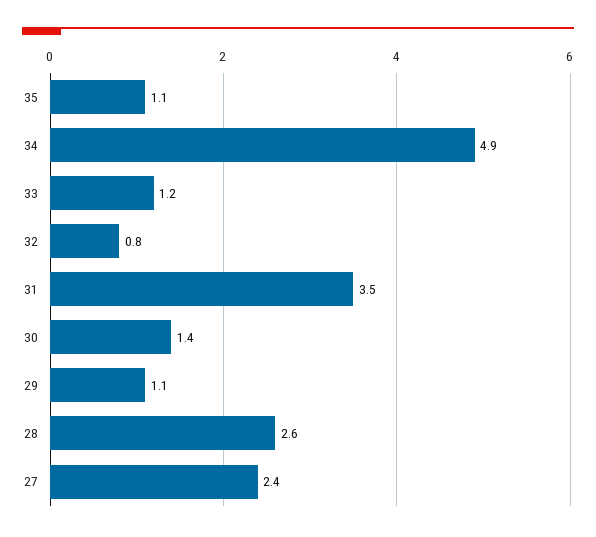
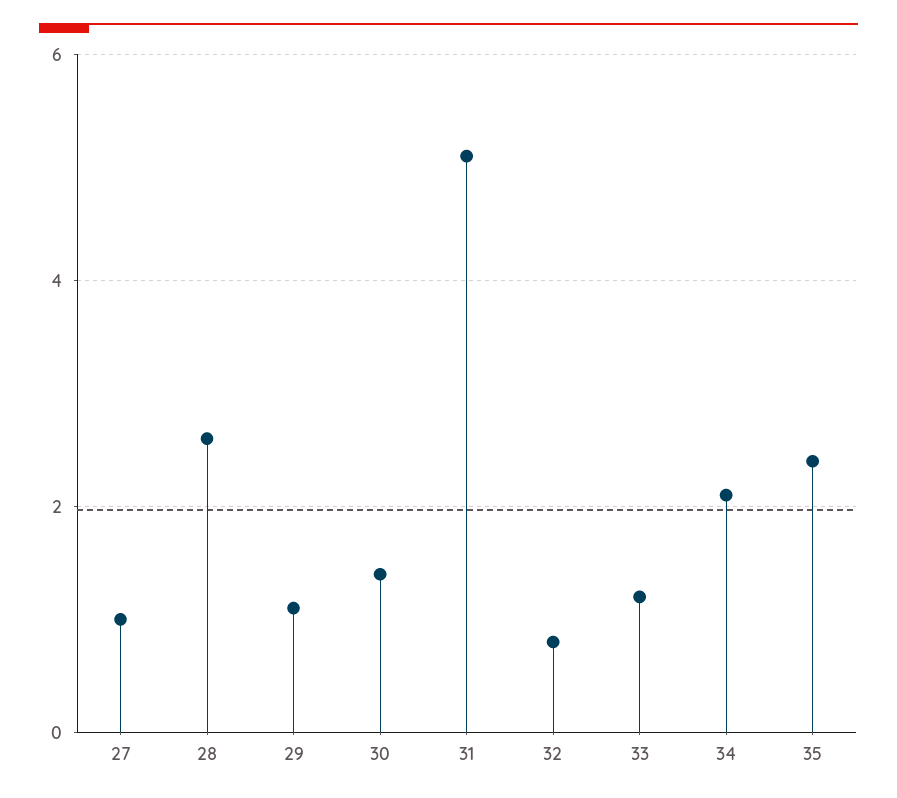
35: 1.1 -> 2.5
34: 4.9 -> 2
31: 3.5 -> 5
27: 2.4 -> 1

